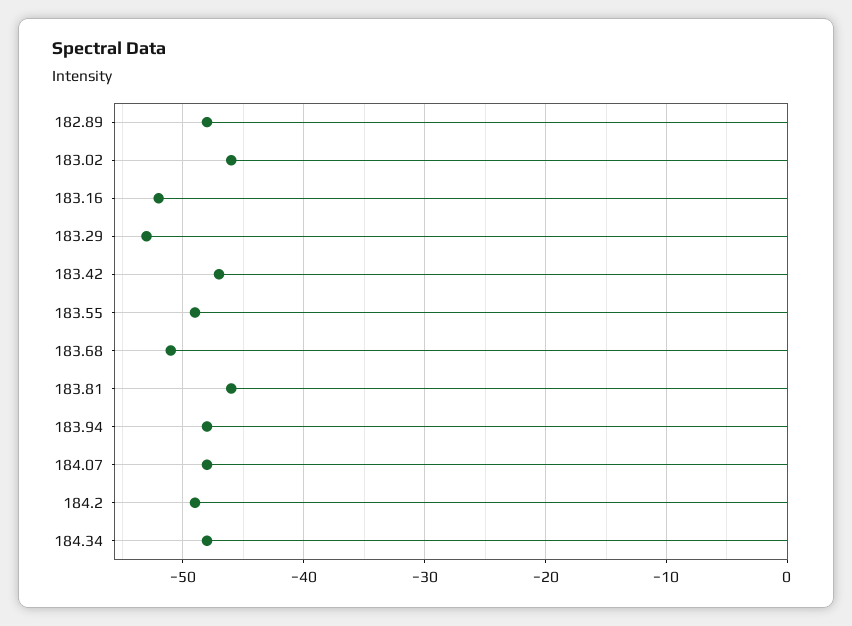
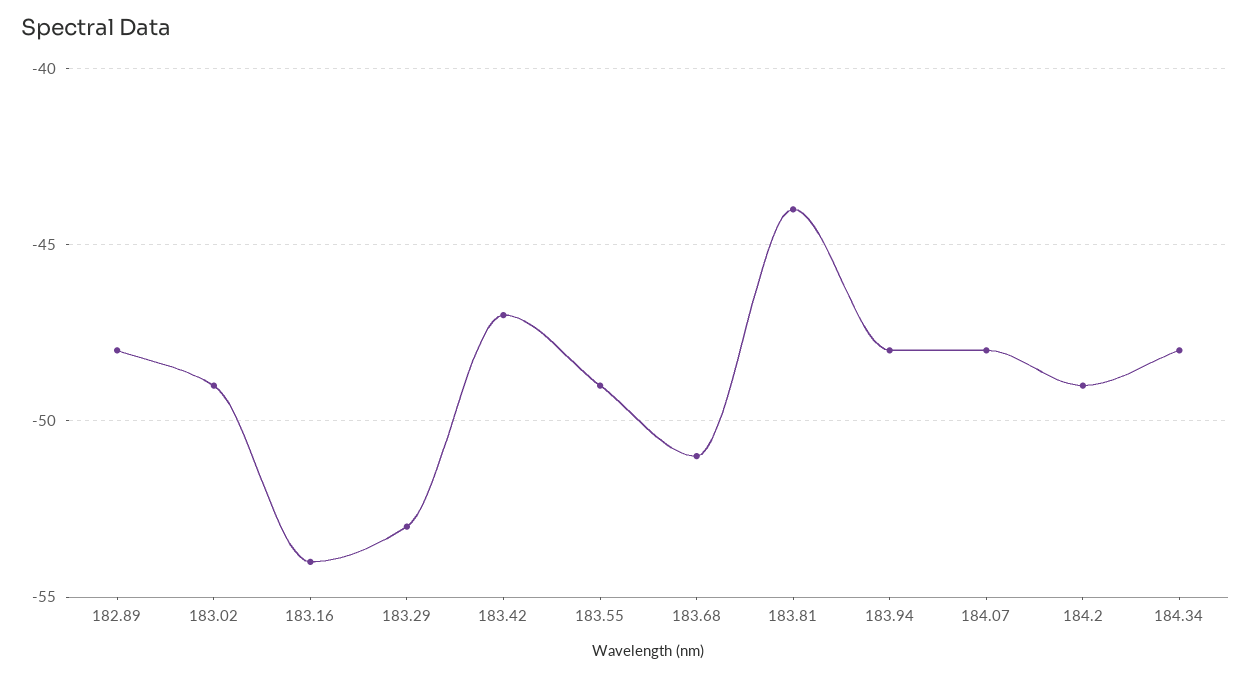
183.02: -46 -> -49
183.16: -52 -> -54
183.81: -46 -> -44

